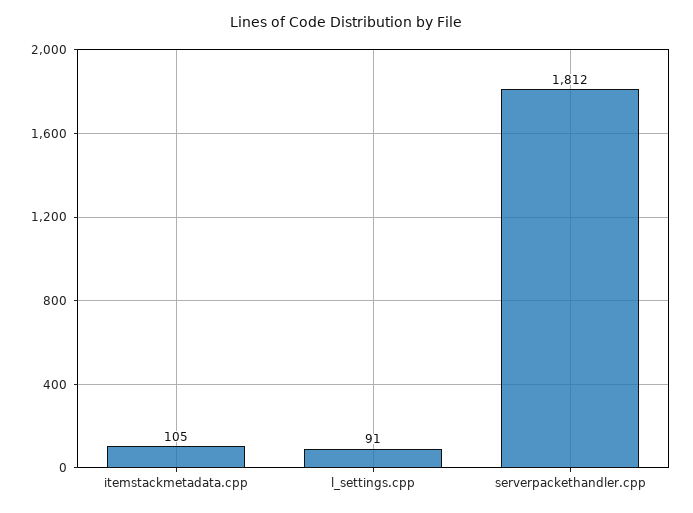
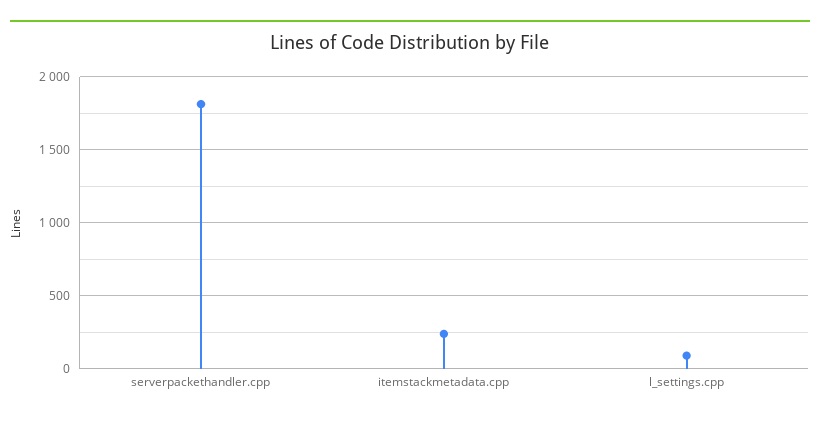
itemstackmetadata.cpp: 105 -> 250

